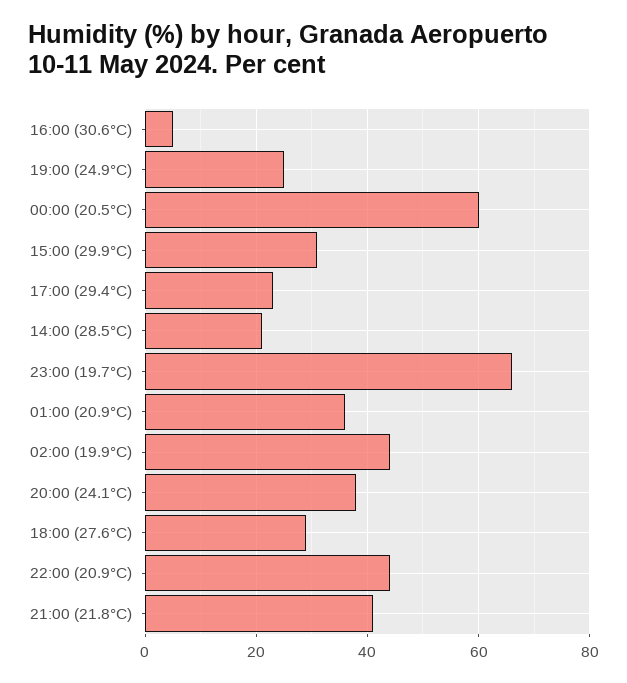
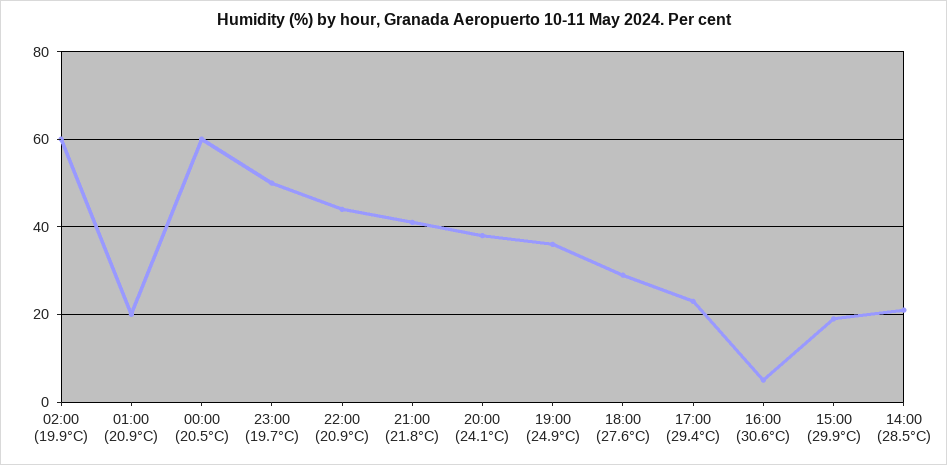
19:00 (24.9°C): 25 -> 35
15:00 (29.9°C): 30 -> 20
23:00 (19.7°C): 65 -> 50
01:00 (20.9°C): 35 -> 20
02:00 (19.9°C): 45 -> 60

